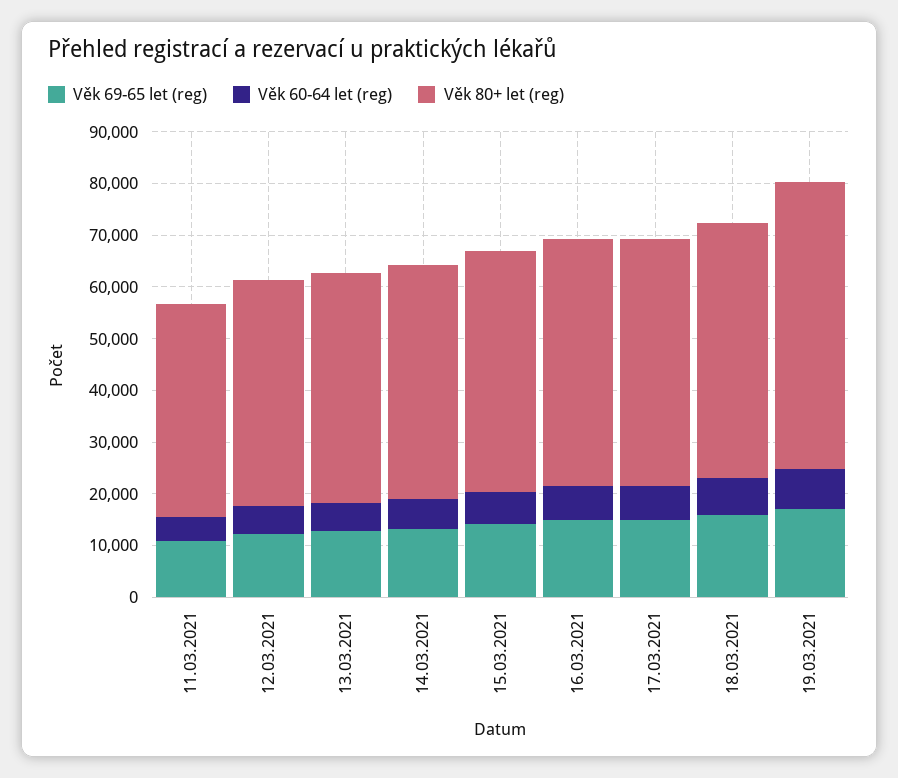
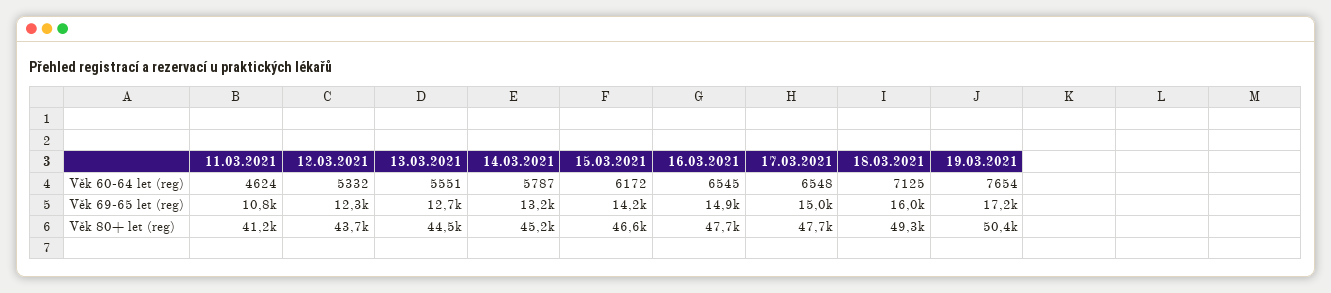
Věk 80+ let (reg), 19.03.2021: 56000 -> 50400

